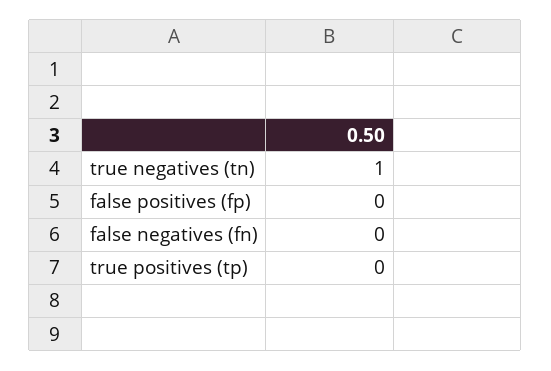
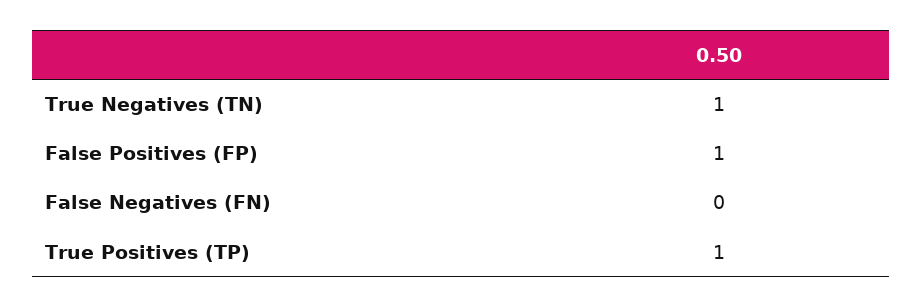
false positives (fp): 0 -> 1
true positives (tp): 0 -> 1

